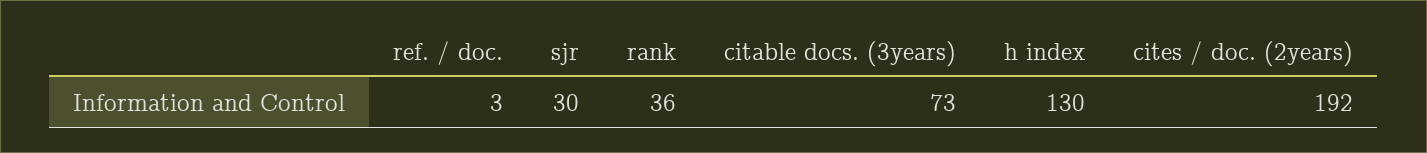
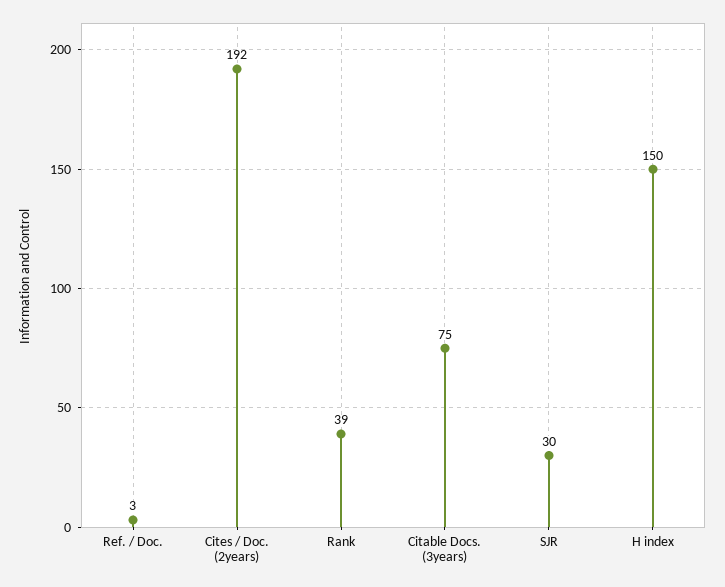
rank: 36 -> 39
citable docs. (3years): 73 -> 75
h index: 130 -> 150

